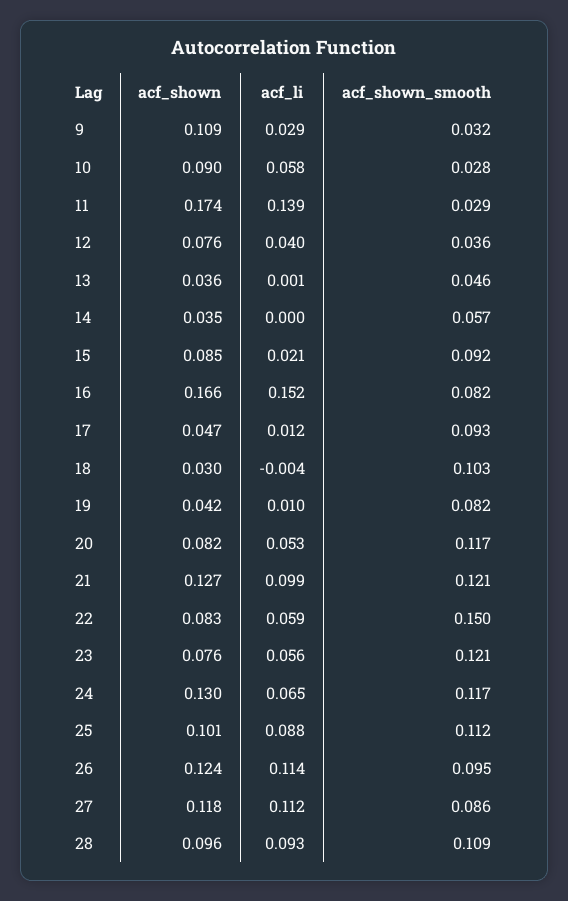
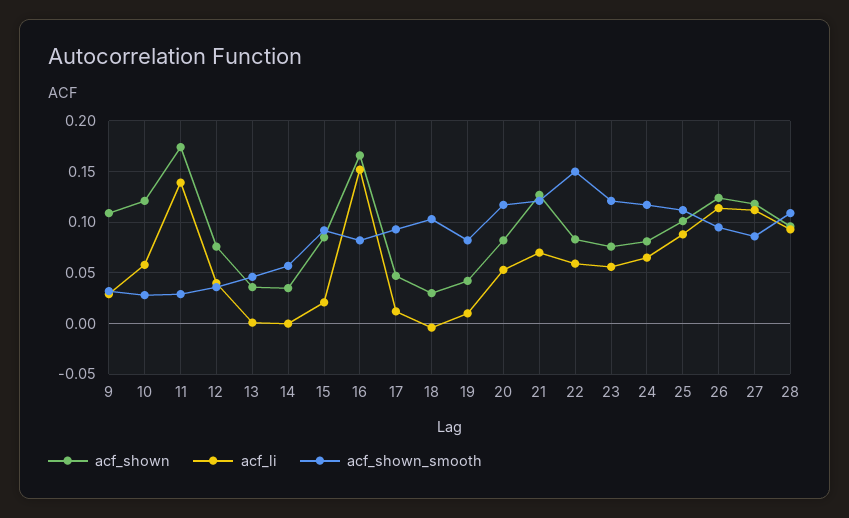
acf_shown, 10: 0.09 -> 0.12
acf_li, 21: 0.099 -> 0.07
acf_shown, 24: 0.13 -> 0.08

